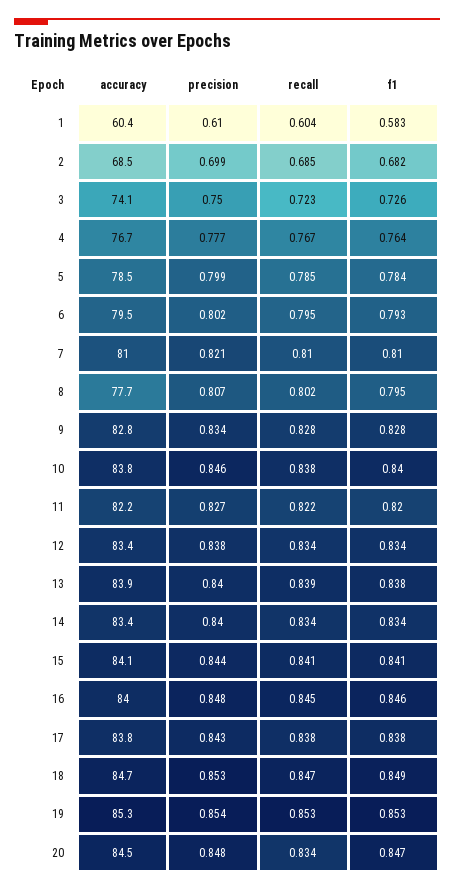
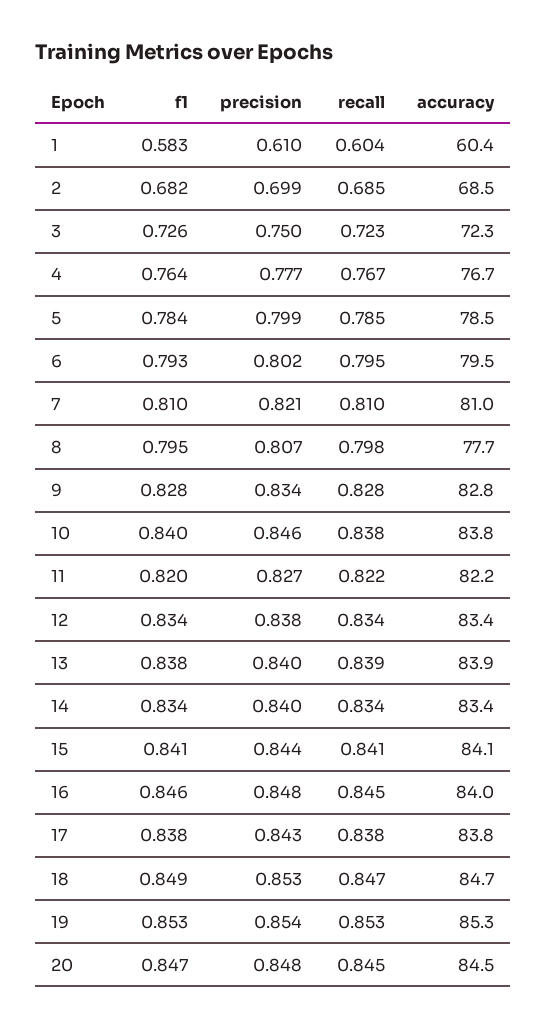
accuracy, 3: 74.1 -> 72.3
recall, 8: 0.802 -> 0.798
recall, 20: 0.834 -> 0.845

